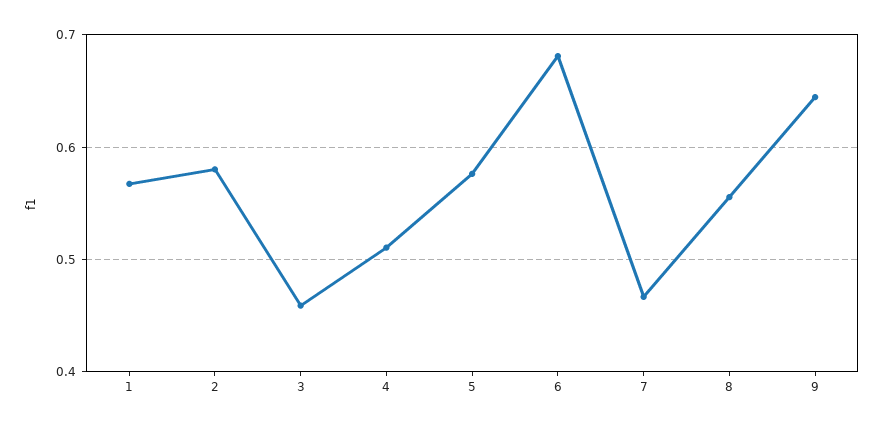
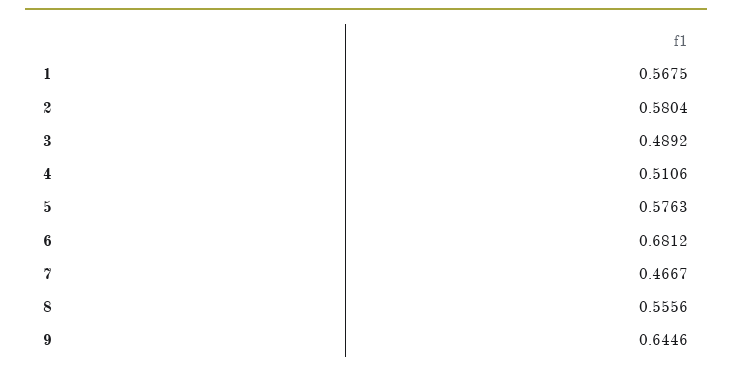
3: 0.46 -> 0.4892

